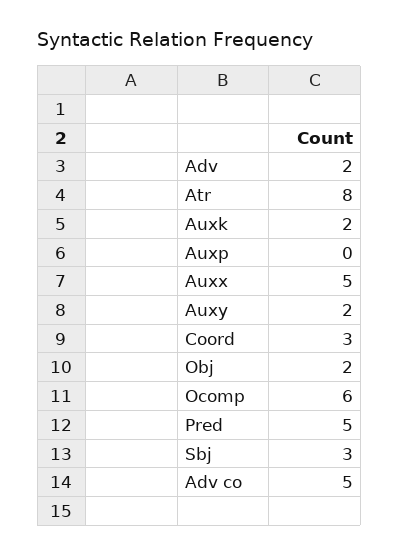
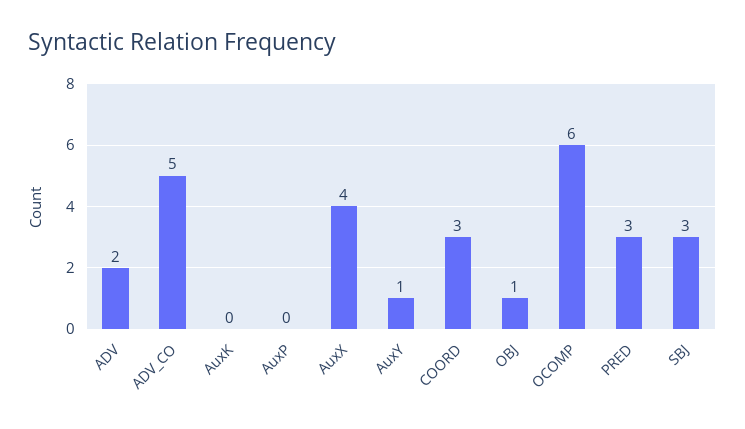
Atr: 8 -> none
Auxk: 2 -> 0
Auxx: 5 -> 4
Auxy: 2 -> 1
Obj: 2 -> 1
Pred: 5 -> 3

